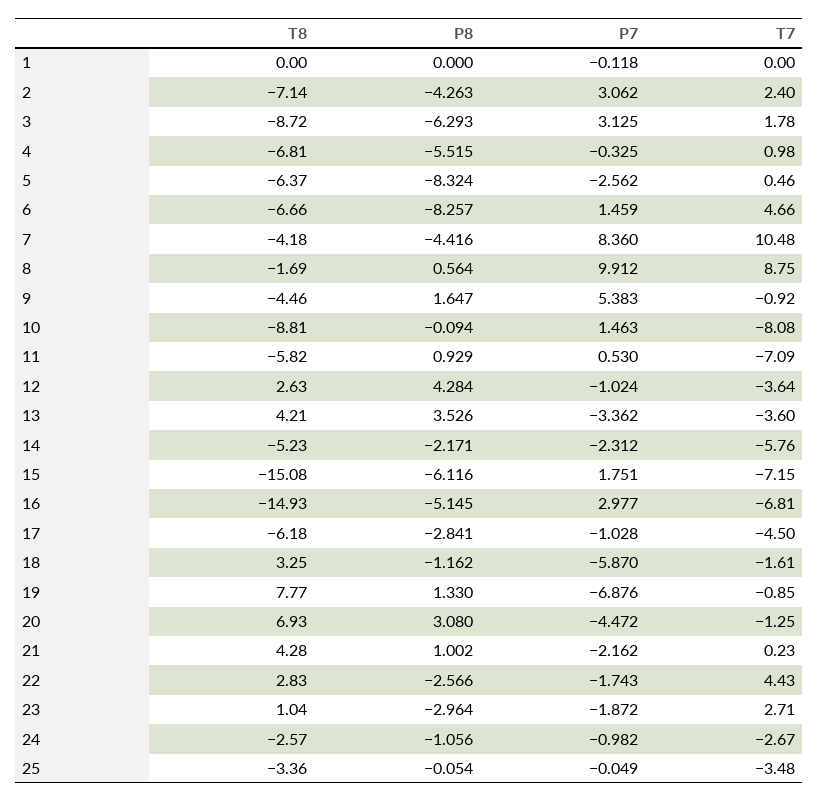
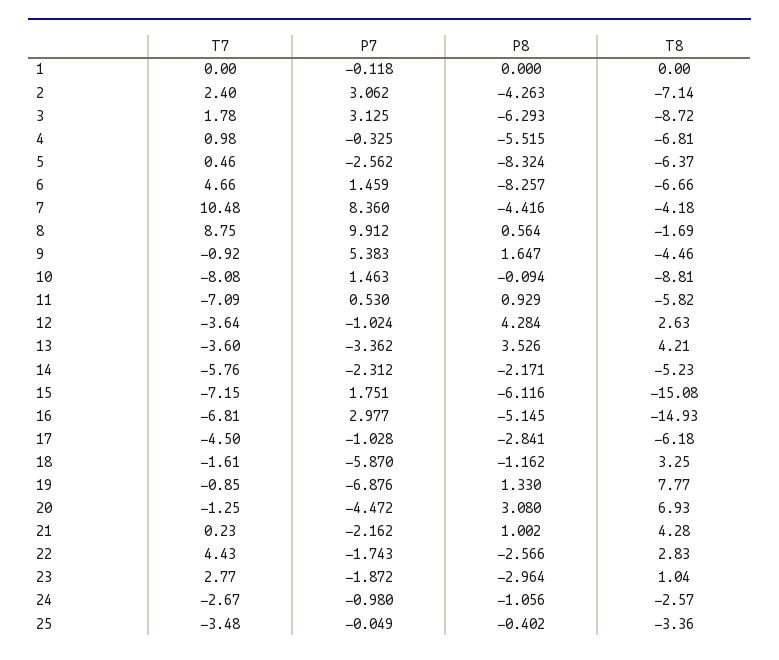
T7, 23: 2.71 -> 2.77
P7, 24: -0.982 -> -0.98
P8, 25: -0.054 -> -0.402

